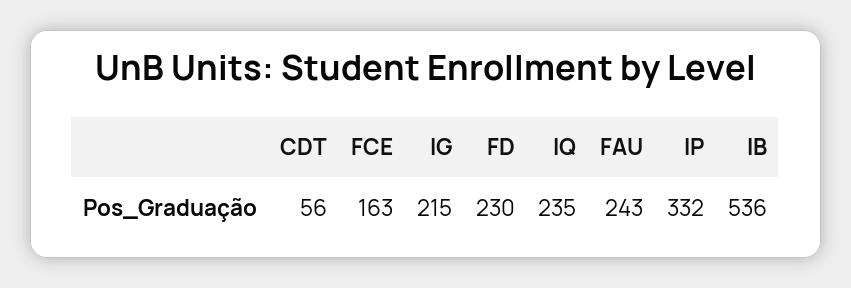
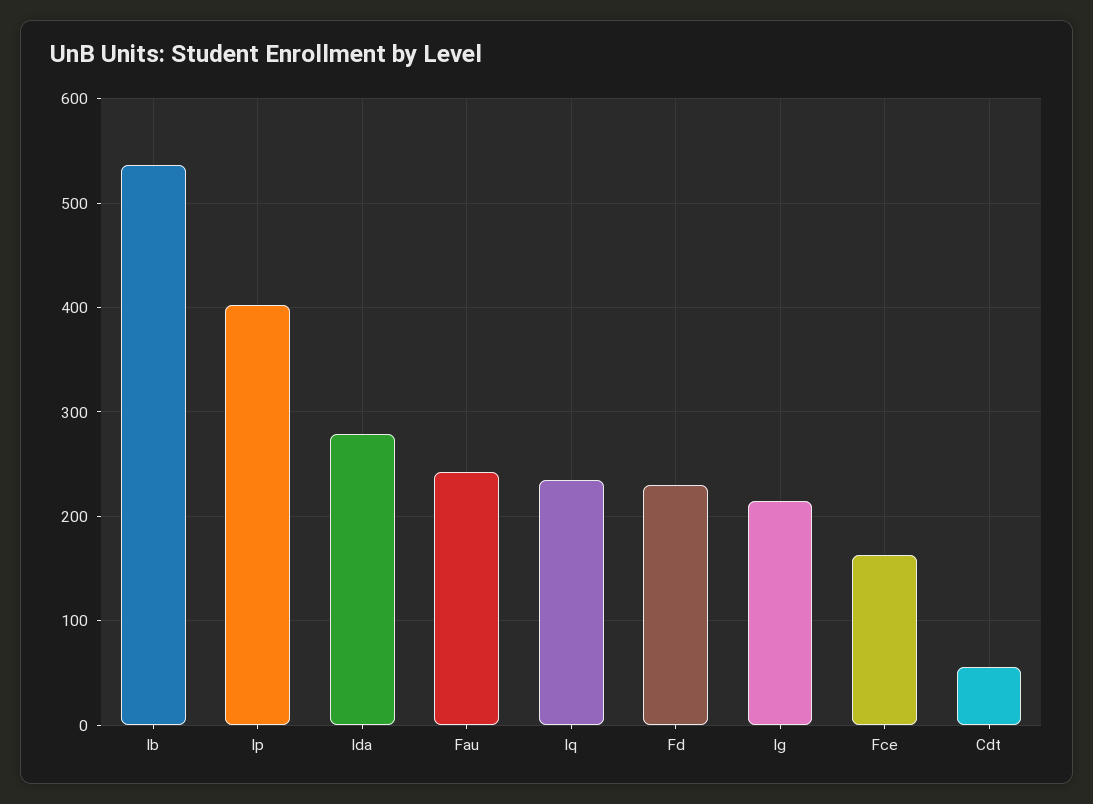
IP: 332 -> 400
Ida: none -> 280

